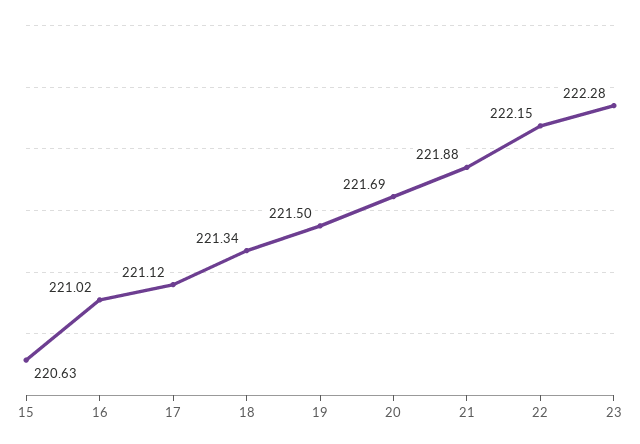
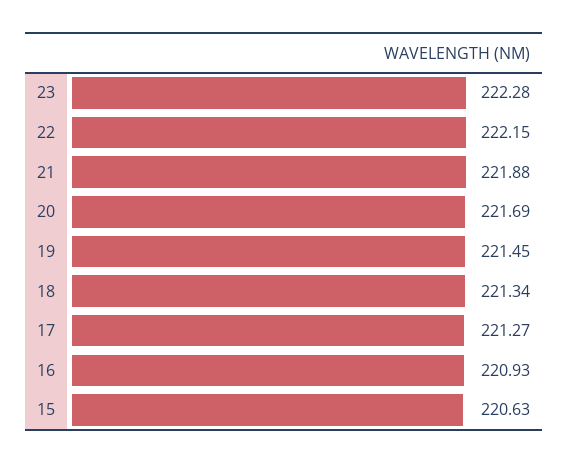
16: 221.02 -> 220.93
17: 221.12 -> 221.27
19: 221.5 -> 221.45

